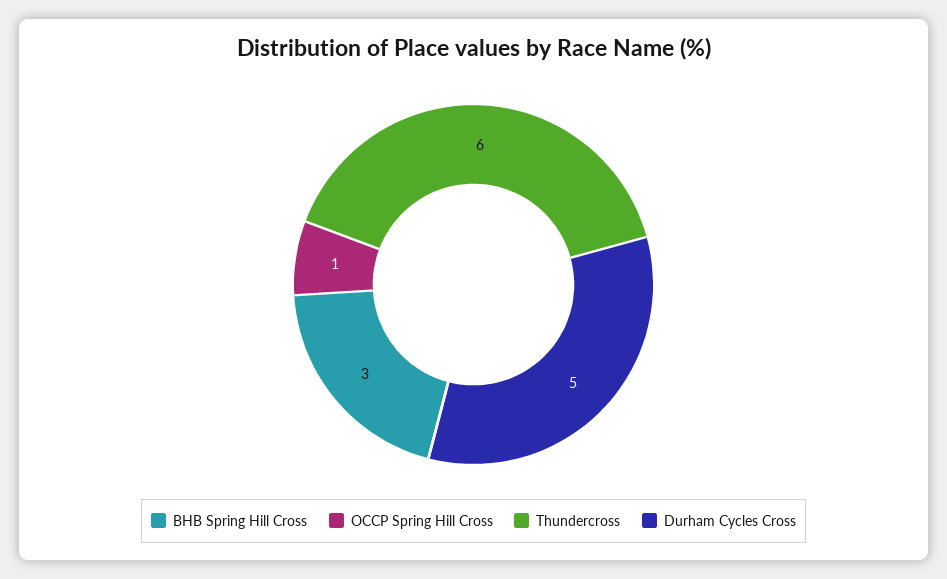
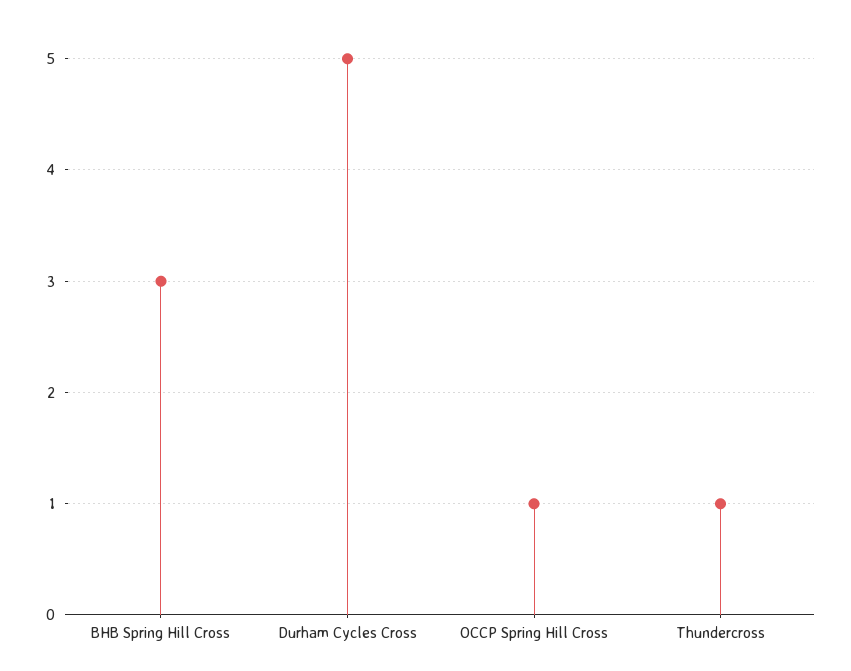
Thundercross: 6 -> 1

